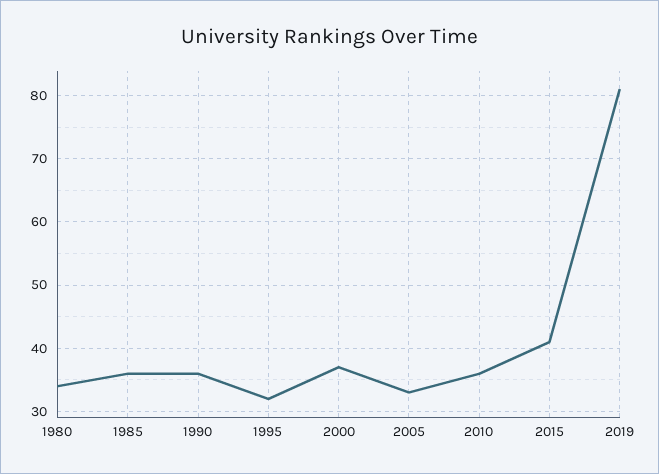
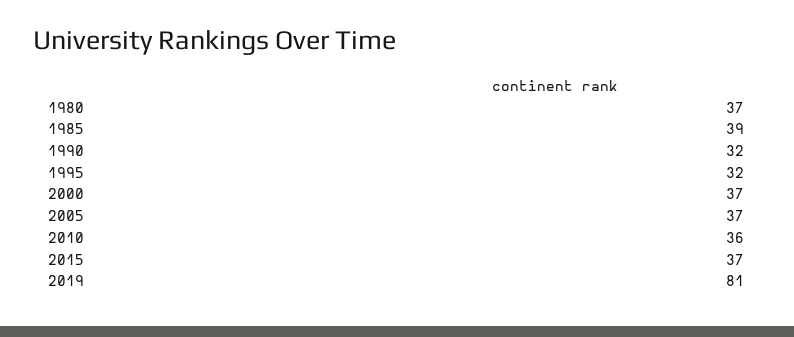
1980: 34 -> 37
1985: 36 -> 39
1990: 36 -> 32
2005: 33 -> 37
2015: 41 -> 37

